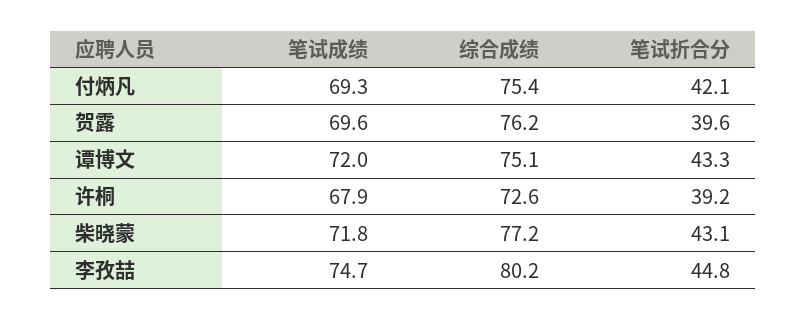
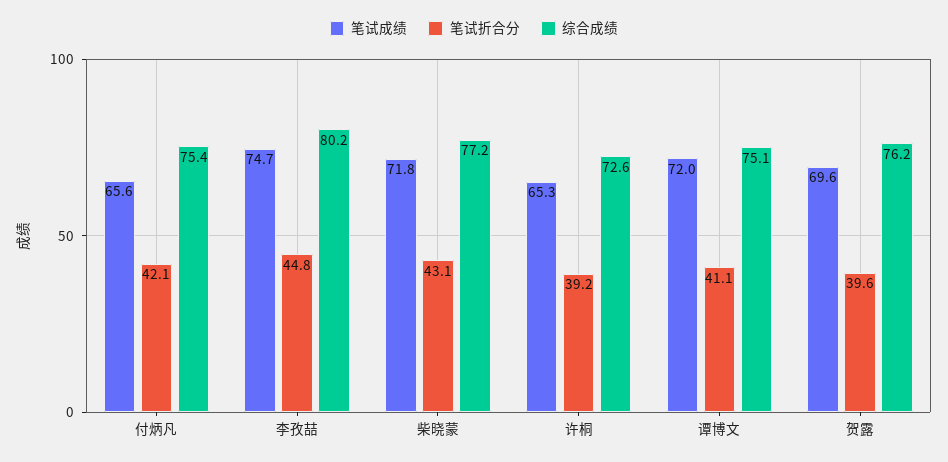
笔试成绩, 付炳凡: 69.3 -> 65.6
笔试折合分, 谭博文: 43.3 -> 41.1
笔试成绩, 许桐: 67.9 -> 65.3

